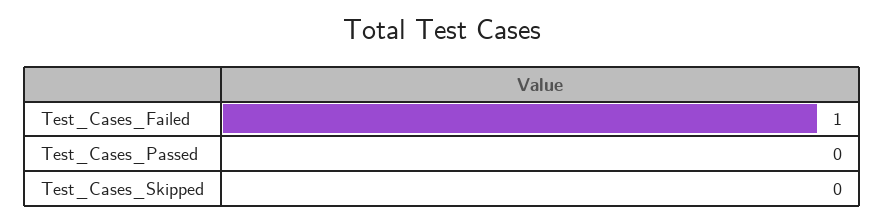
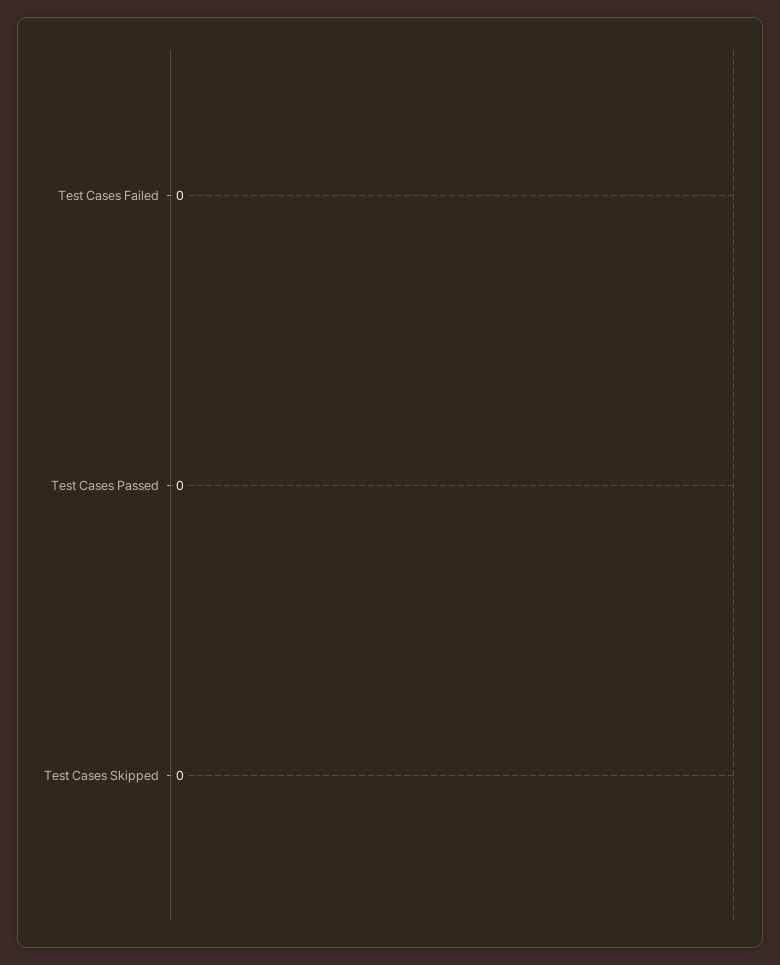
Test_Cases_Failed: 1 -> 0

